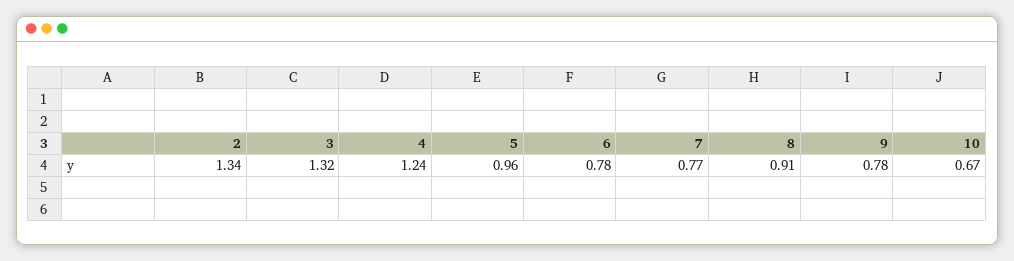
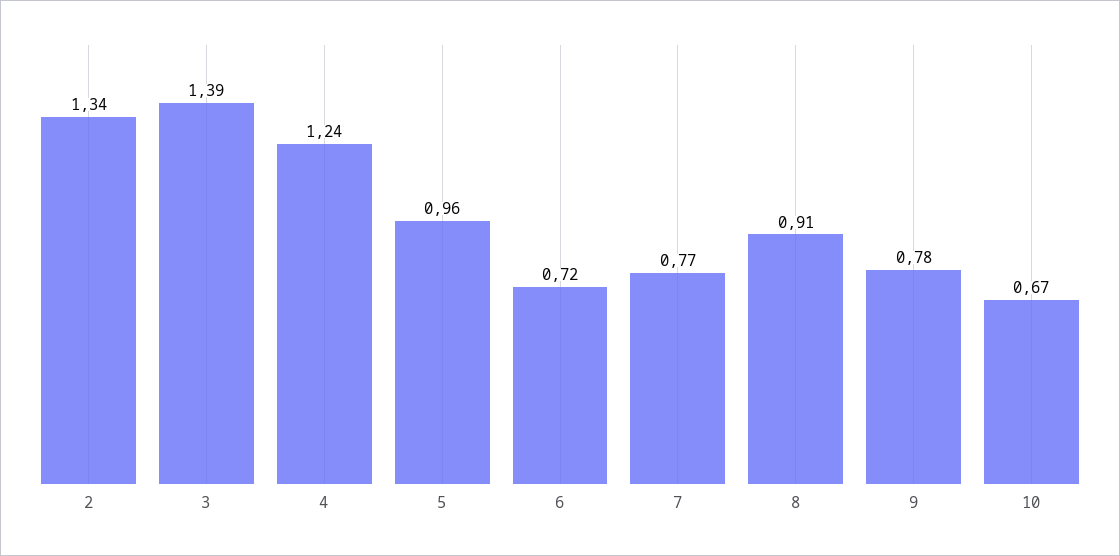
3: 1.32 -> 1.39
6: 0.78 -> 0.72

